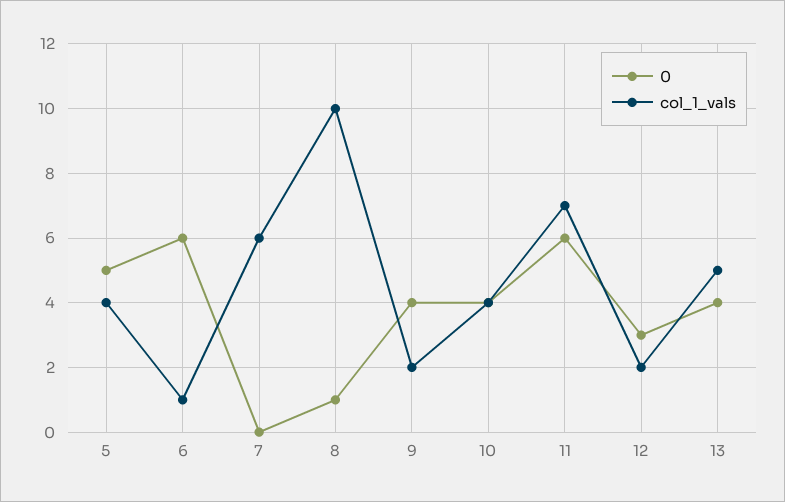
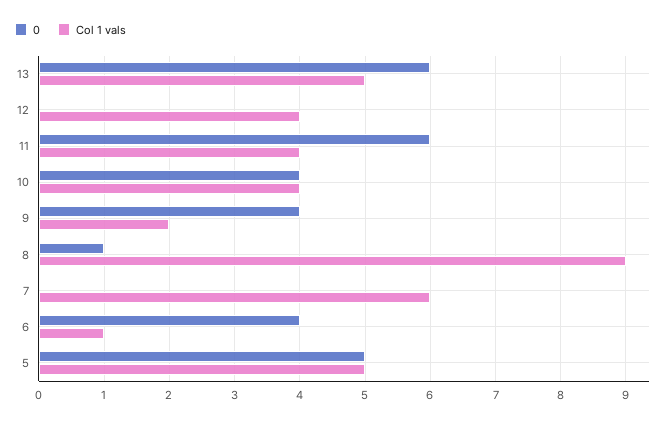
col_1_vals, 5: 4 -> 5
0, 6: 6 -> 4
col_1_vals, 8: 10 -> 9
col_1_vals, 11: 7 -> 4
0, 12: 3 -> 0
col_1_vals, 12: 2 -> 4
0, 13: 4 -> 6

